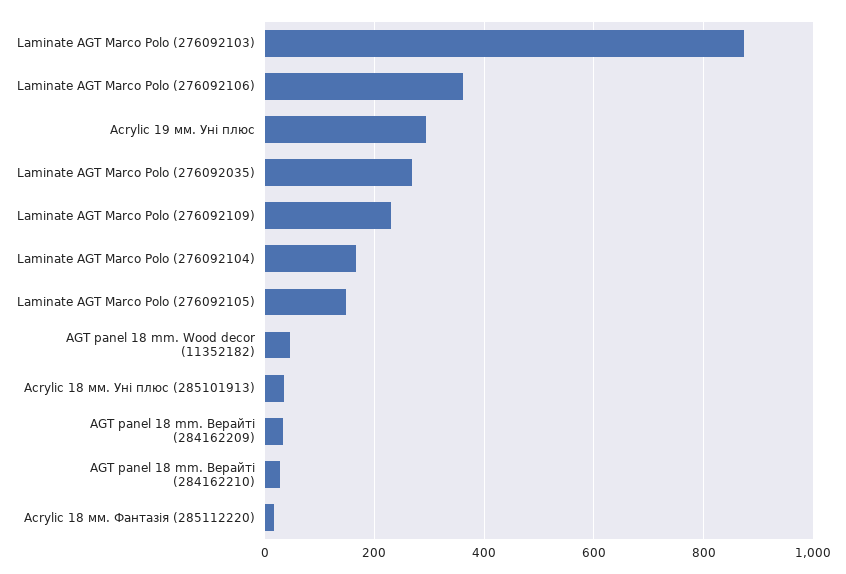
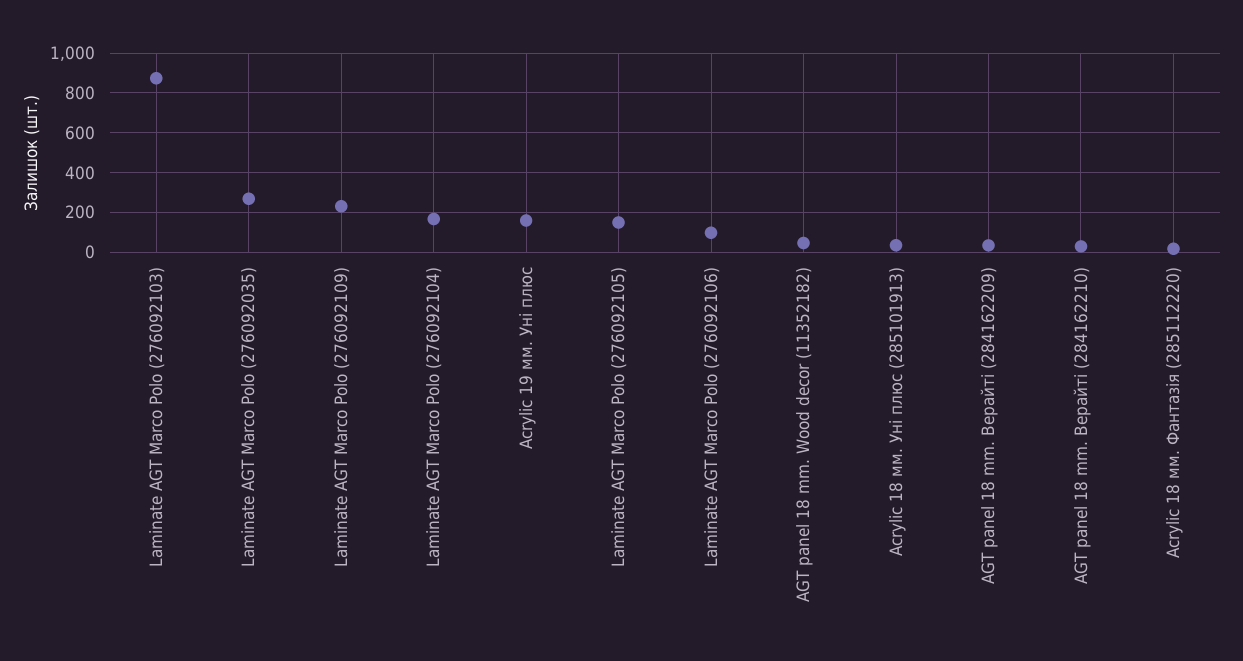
Laminate AGT Marco Polo (276092106): 360 -> 100
Acrylic 19 мм. Уні плюс: 300 -> 150

